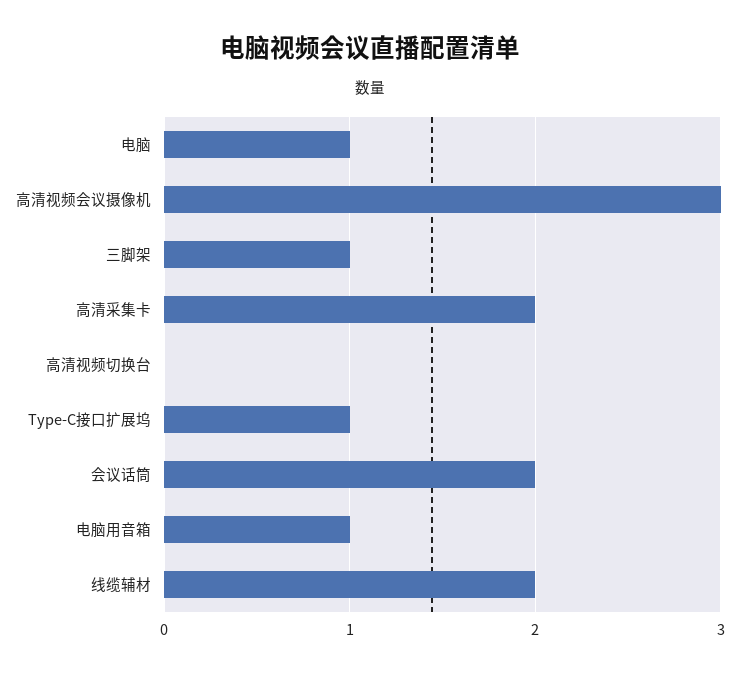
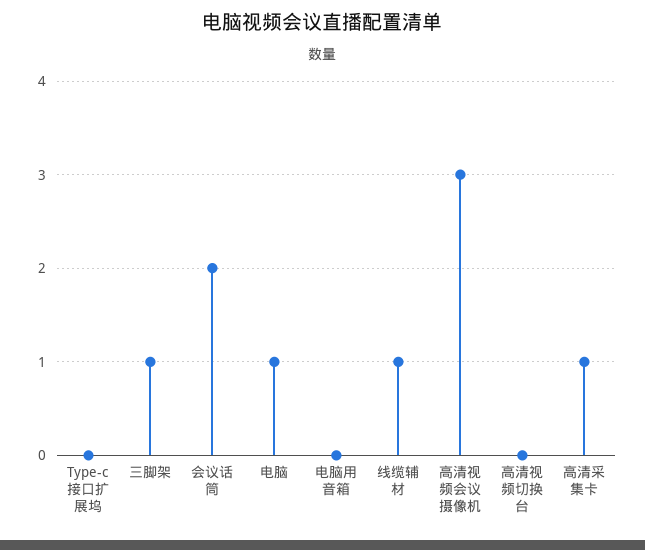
高清采集卡: 2 -> 1
Type-C接口扩展坞: 1 -> 0
电脑用音箱: 1 -> 0
线缆辅材: 2 -> 1

